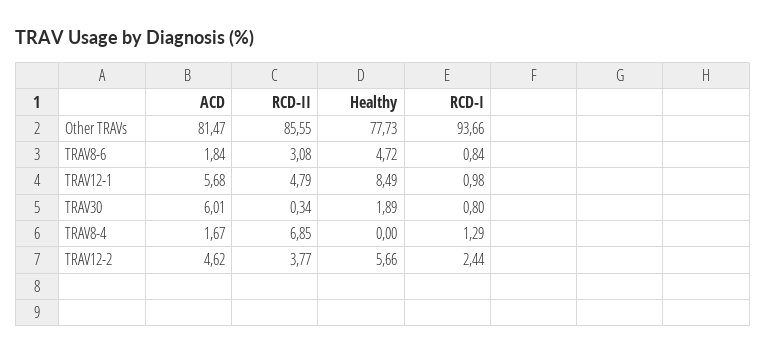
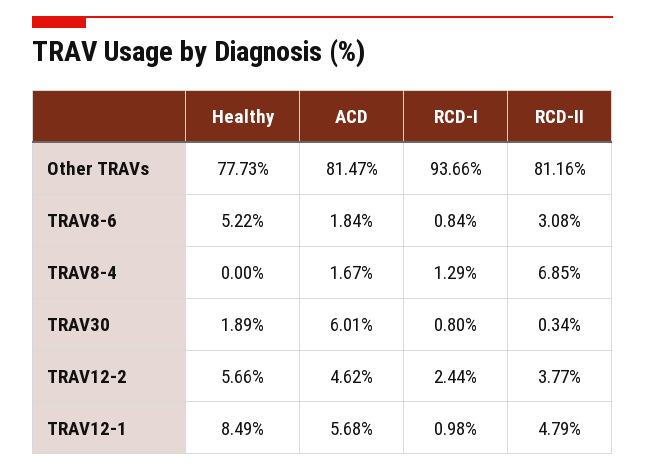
RCD-II, Other TRAVs: 85.55 -> 81.16
Healthy, TRAV8-6: 4.72 -> 5.22

